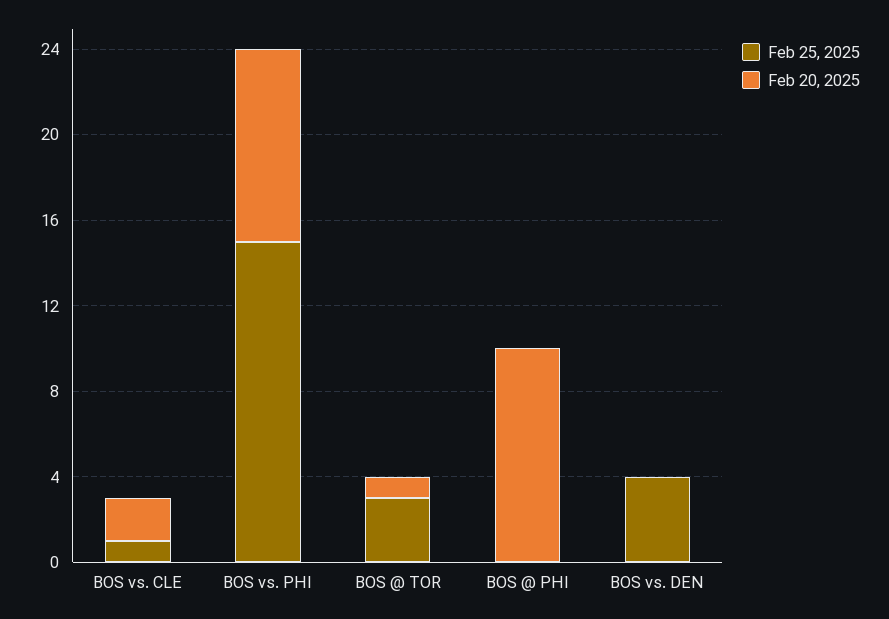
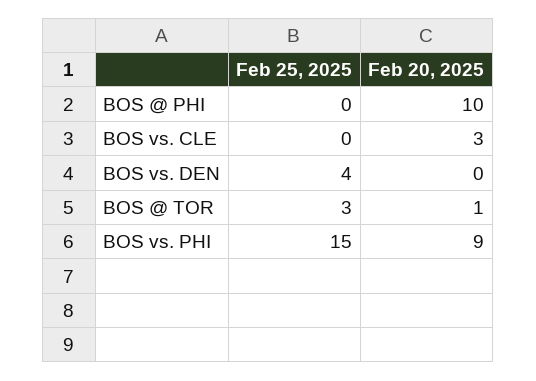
Feb 25, 2025, BOS vs. CLE: 1 -> 0
Feb 20, 2025, BOS vs. CLE: 2 -> 3

